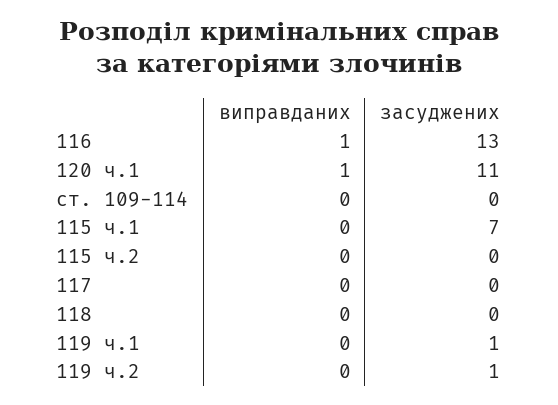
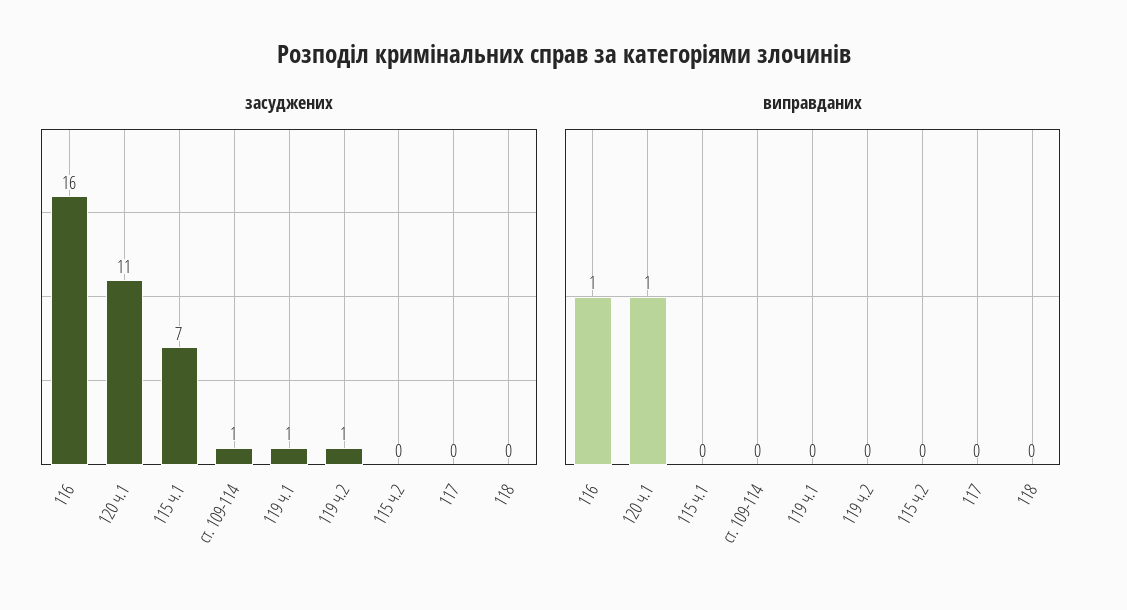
засуджених, 116: 13 -> 16
засуджених, ст. 109-114: 0 -> 1

